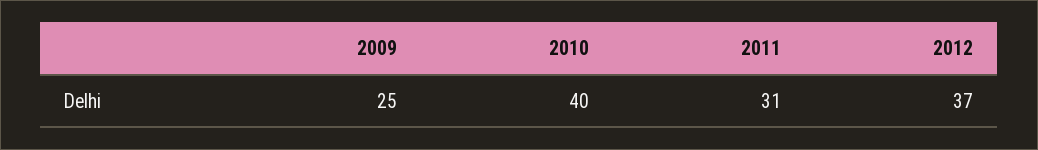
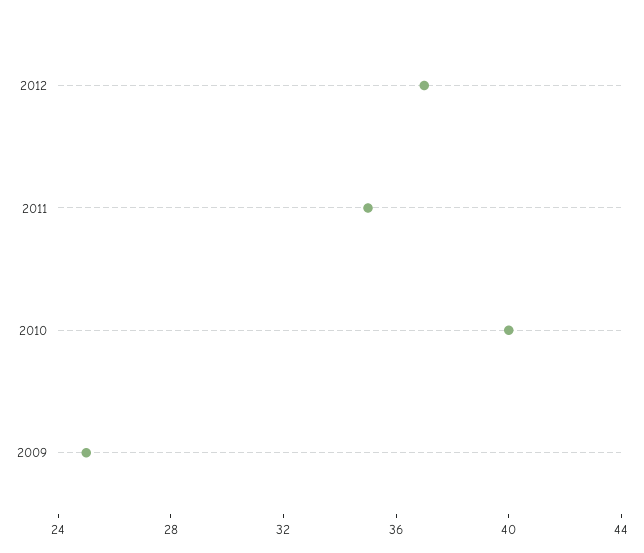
2011: 31 -> 35

